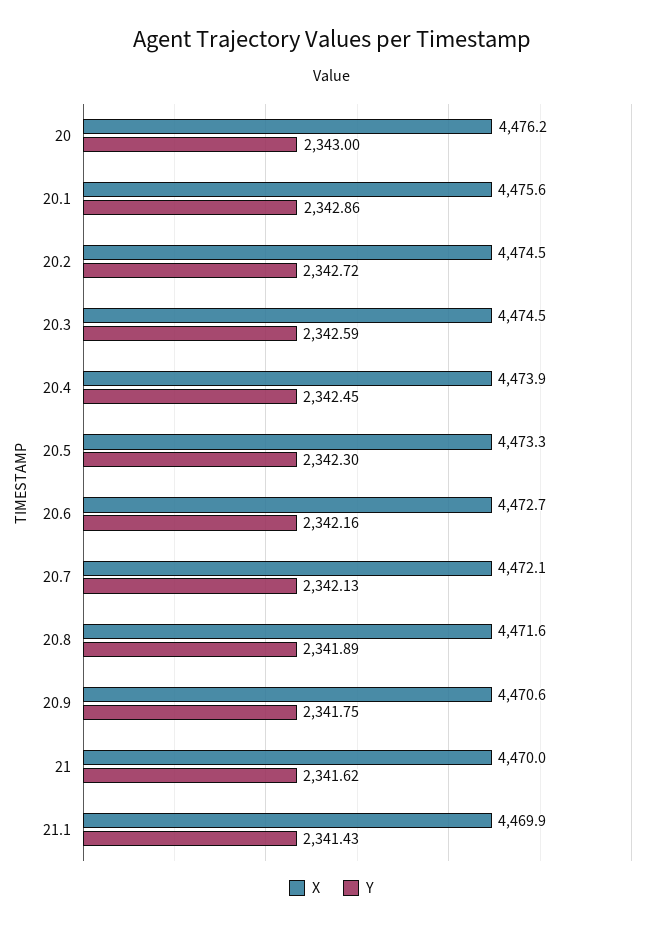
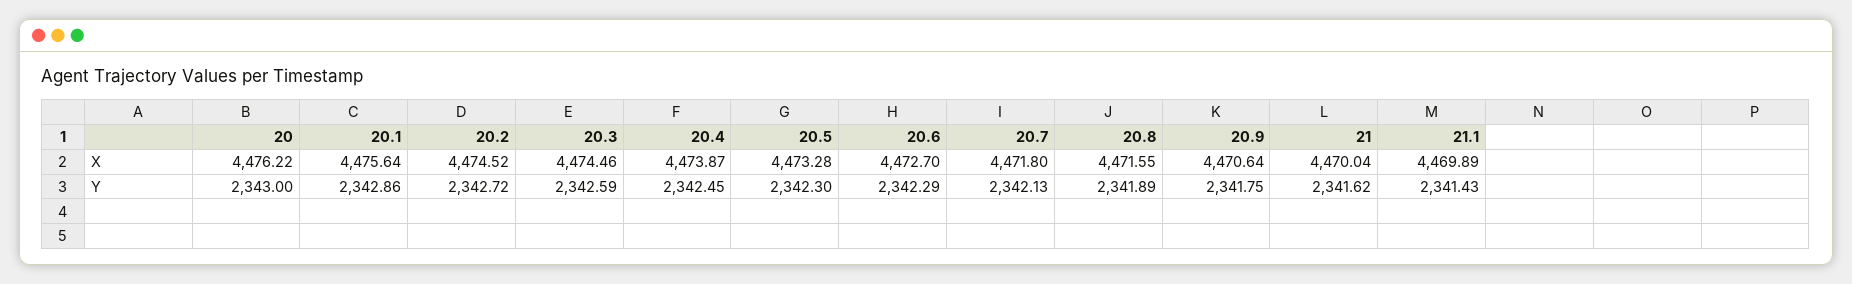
Y, 20.6: 2342.16 -> 2342.29
X, 20.7: 4472.1 -> 4471.8

